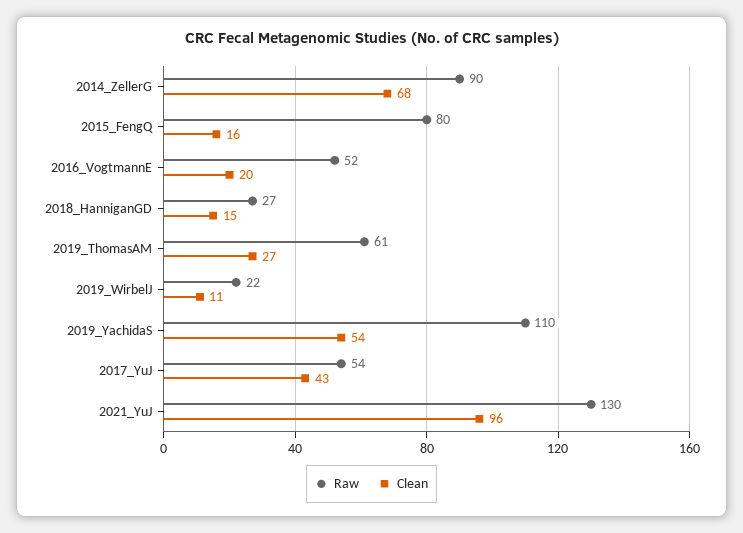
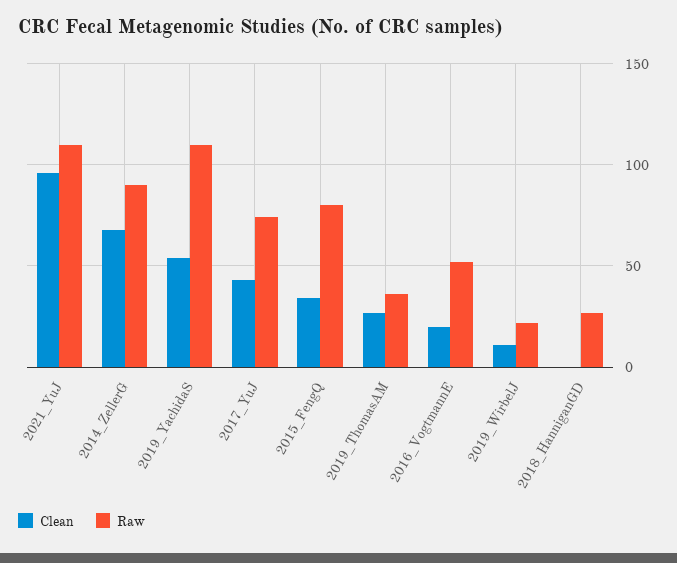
Clean, 2015_FengQ: 16 -> 35
Clean, 2018_HanniganGD: 15 -> 0
Raw, 2019_ThomasAM: 61 -> 35
Raw, 2017_YuJ: 54 -> 75
Raw, 2021_YuJ: 130 -> 110

